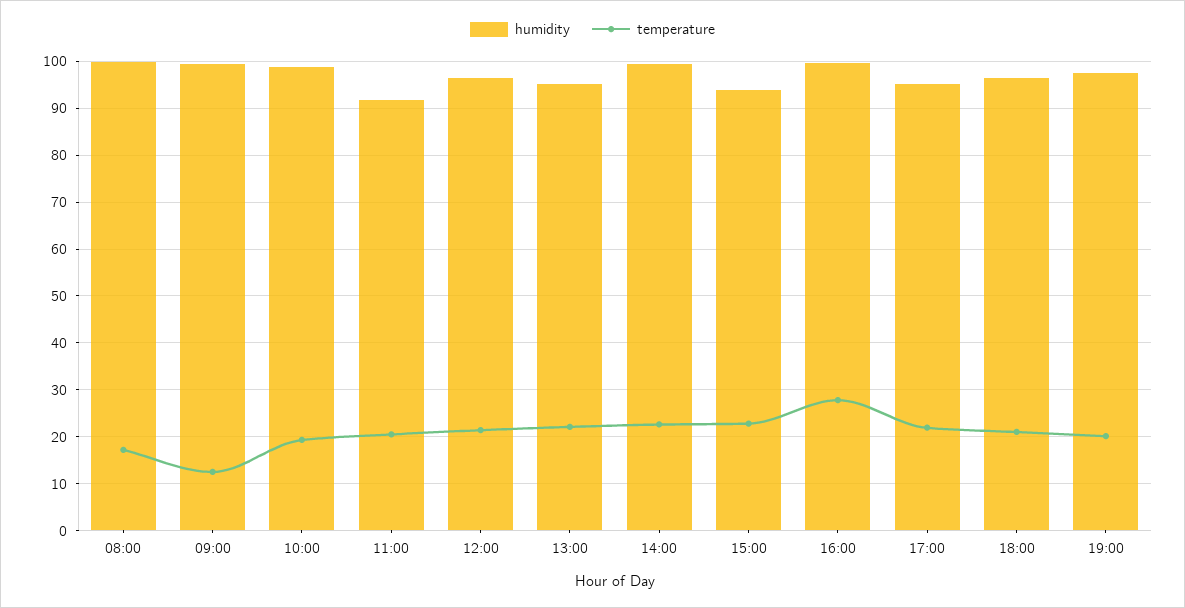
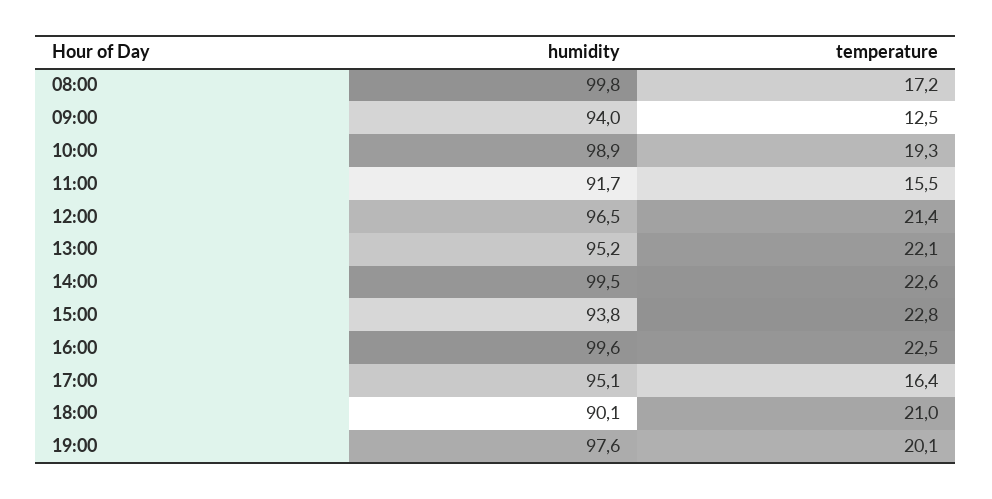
humidity, 09:00: 100 -> 94
temperature, 11:00: 20 -> 15.5
temperature, 16:00: 28 -> 22.5
temperature, 17:00: 22 -> 16.4
humidity, 18:00: 96 -> 90.1

